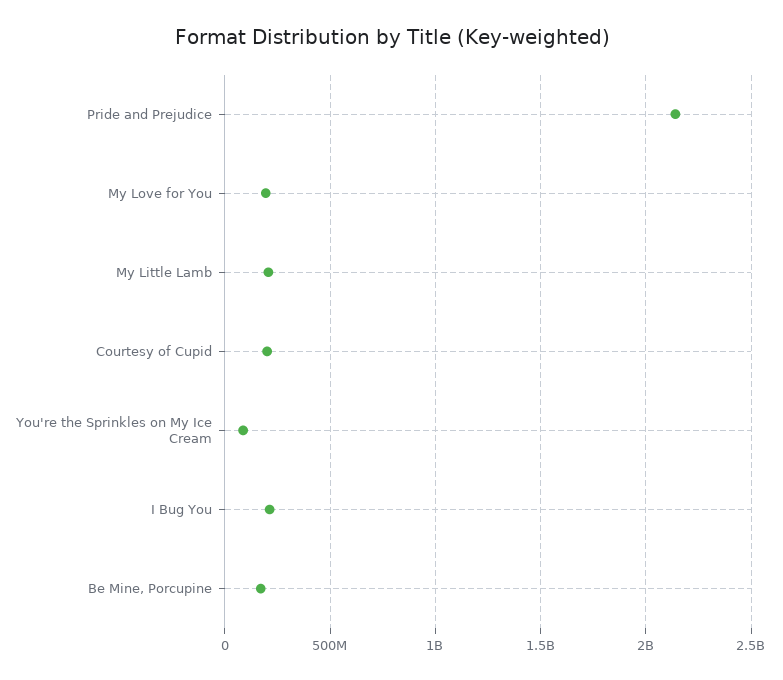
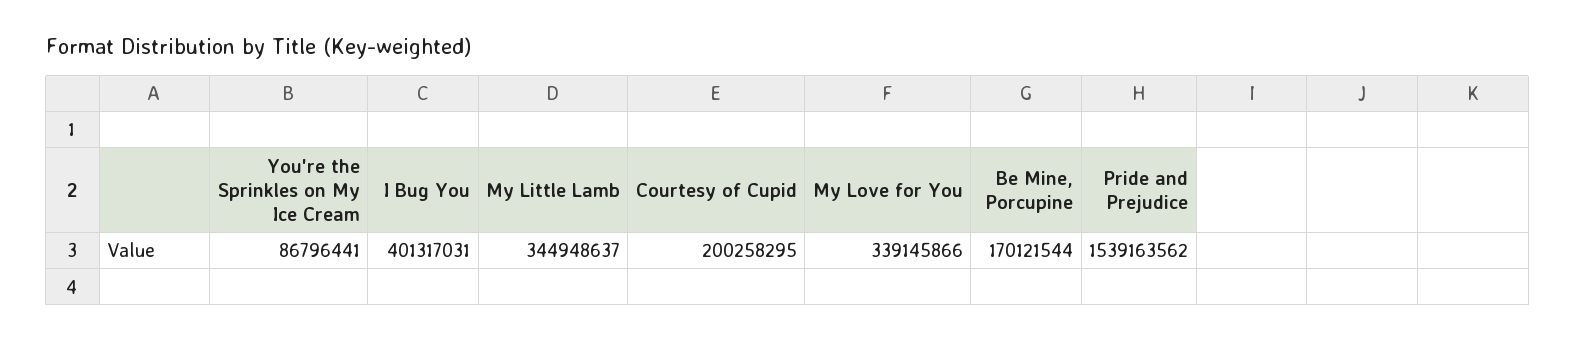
Pride and Prejudice: 2150000000 -> 1539163562
My Love for You: 200000000 -> 339145866
My Little Lamb: 200000000 -> 344948637
I Bug You: 200000000 -> 401317031

